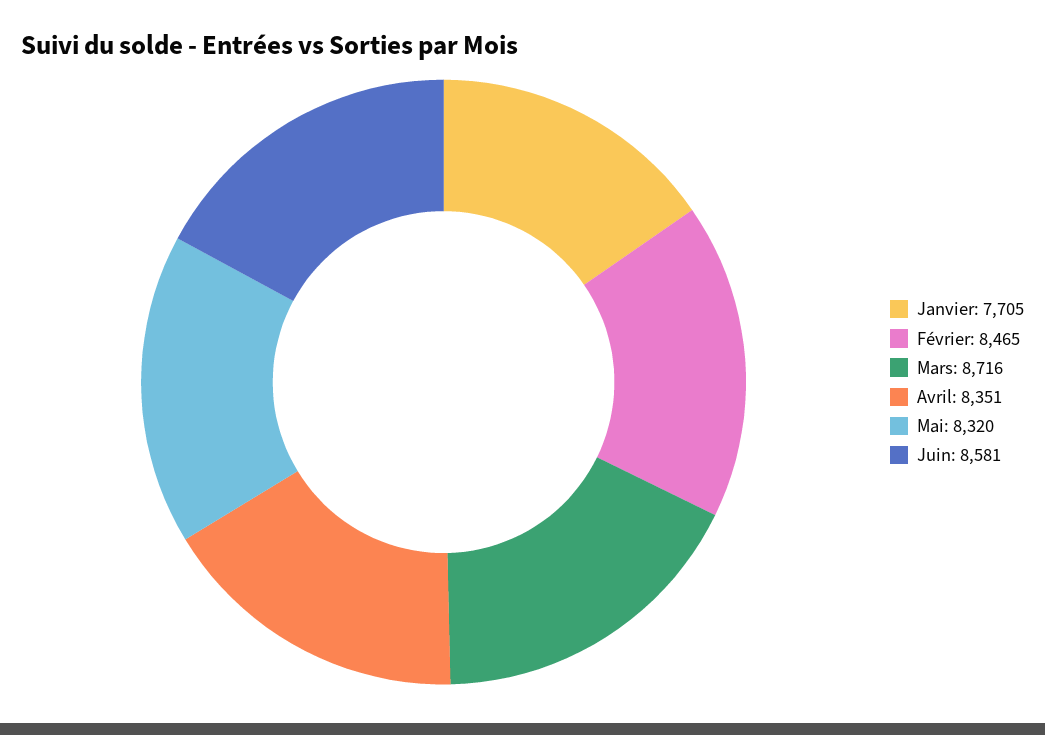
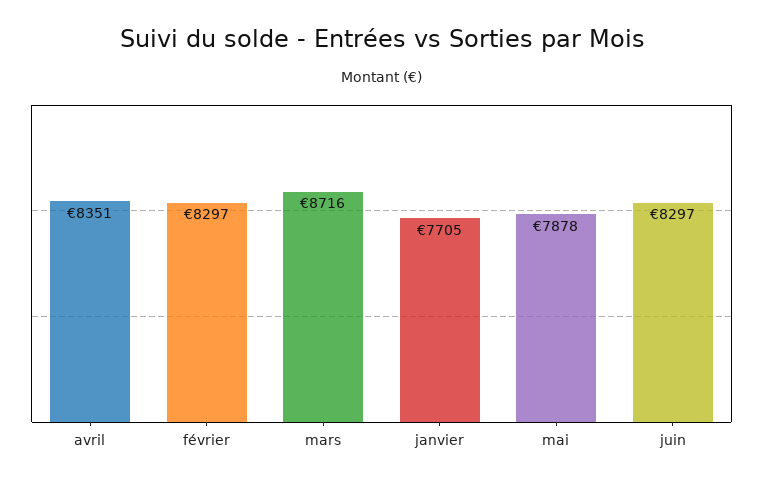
Février: 8465 -> 8297
Mai: 8320 -> 7878
Juin: 8581 -> 8297

